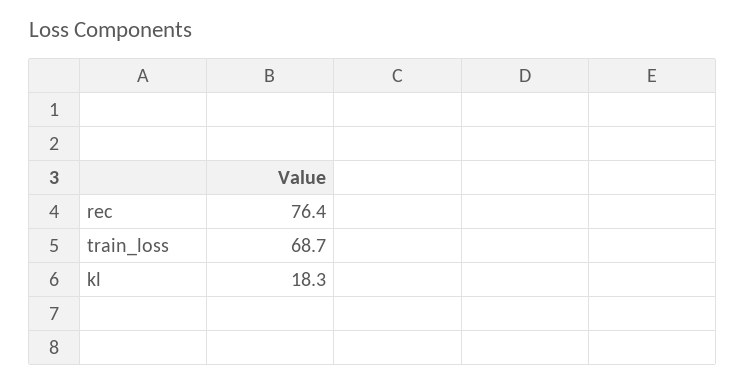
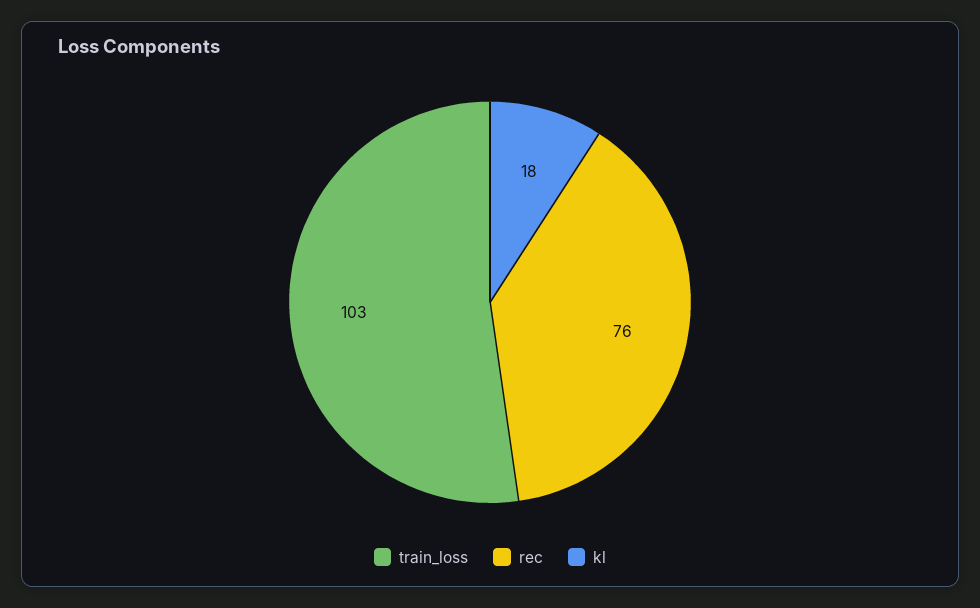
train_loss: 68.7 -> 103

